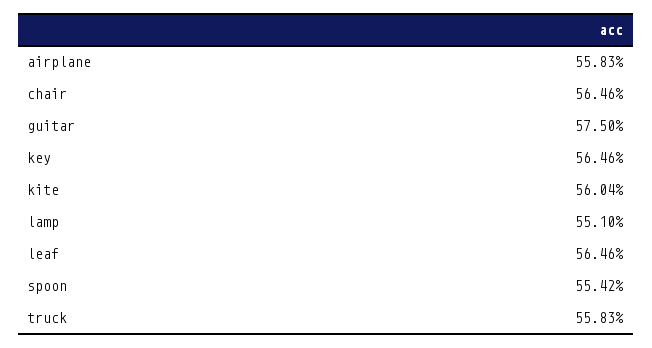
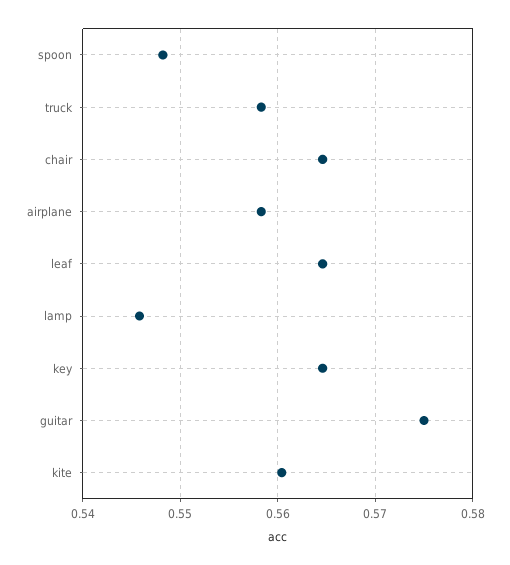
lamp: 0.551 -> 0.546
spoon: 0.5542 -> 0.548

